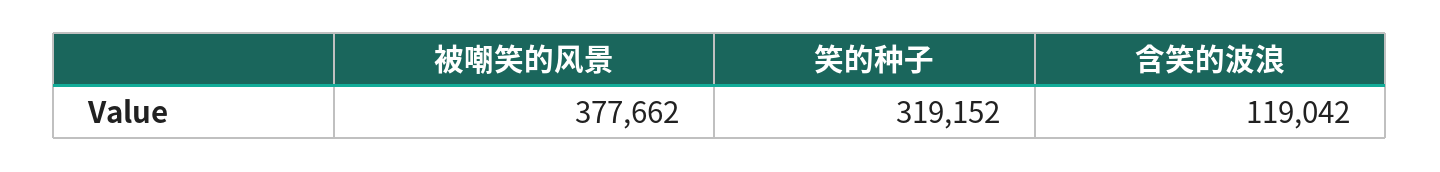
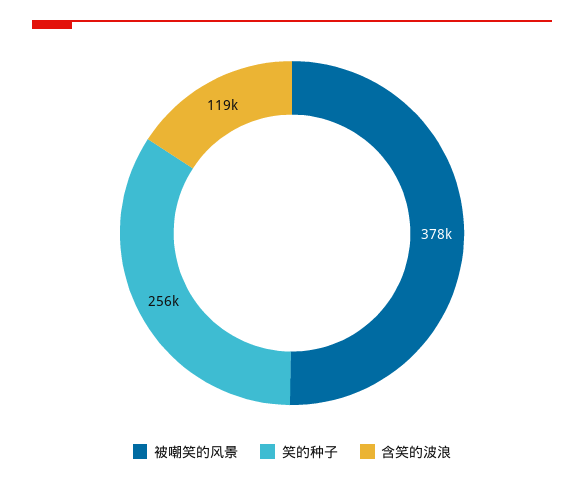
笑的种子: 319152 -> 256000

